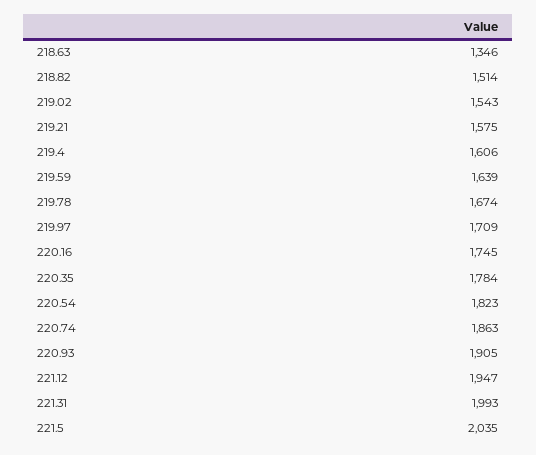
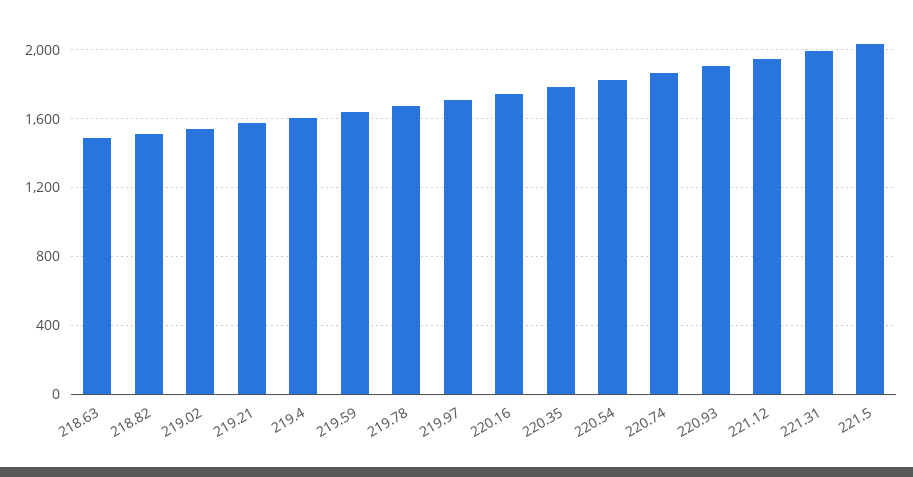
218.63: 1346 -> 1500

